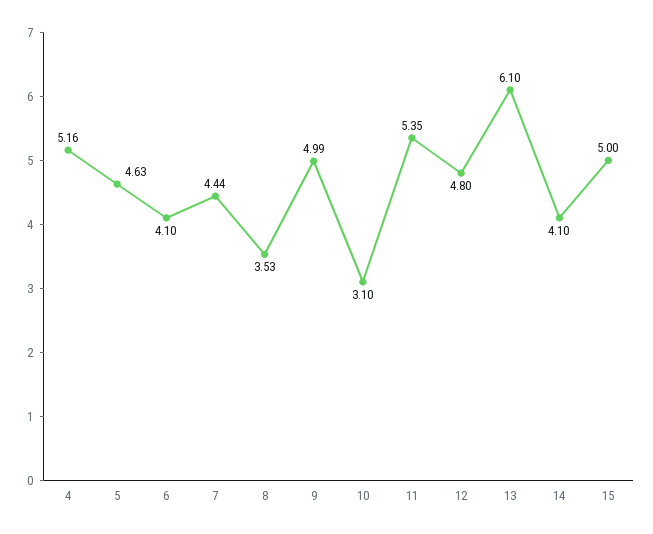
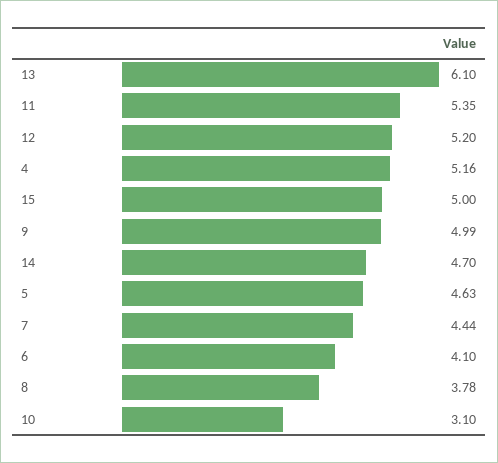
8: 3.53 -> 3.78
12: 4.8 -> 5.2
14: 4.1 -> 4.7

